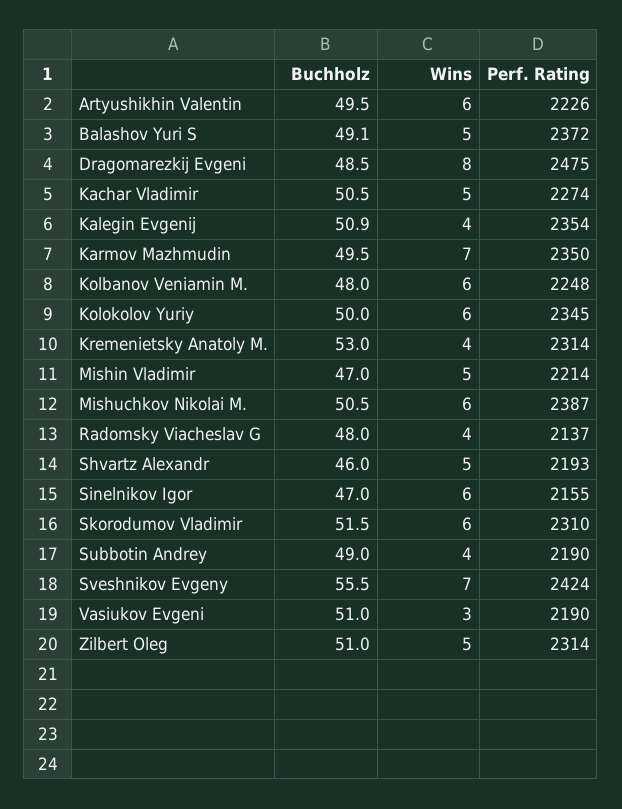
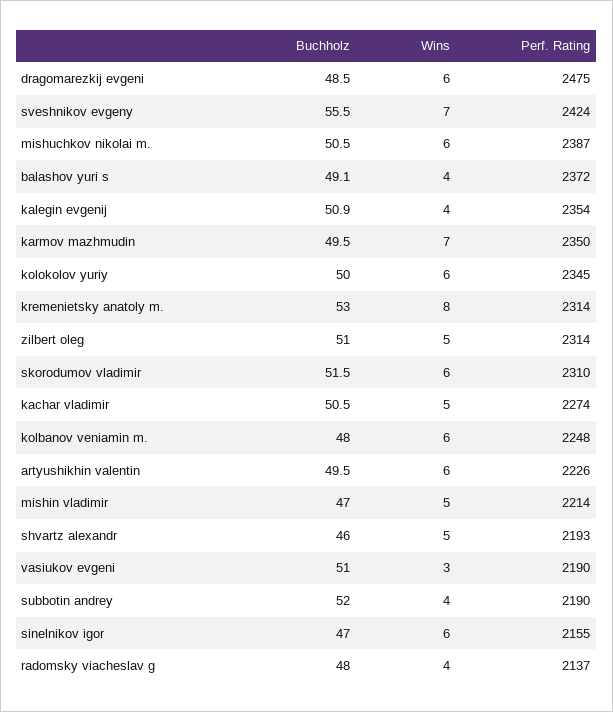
Wins, Balashov Yuri S: 5 -> 4
Wins, Dragomarezkij Evgeni: 8 -> 6
Wins, Kremenietsky Anatoly M.: 4 -> 8
Buchholz, Subbotin Andrey: 49 -> 52

